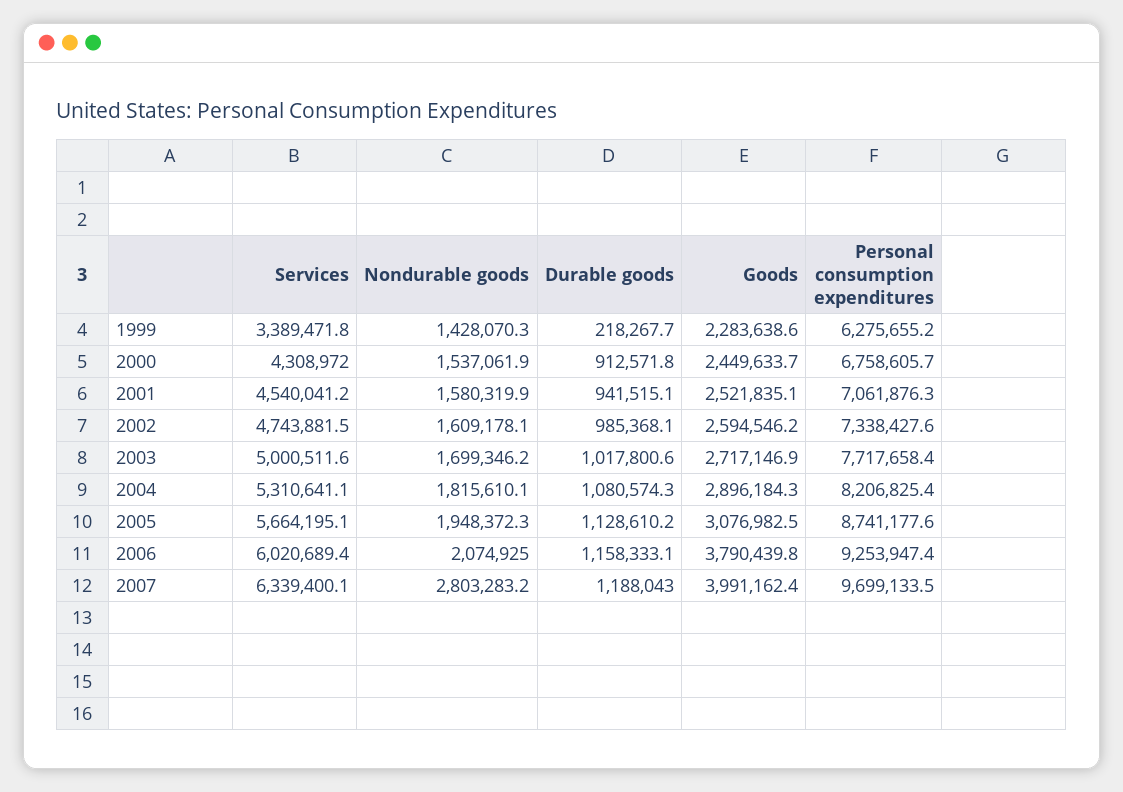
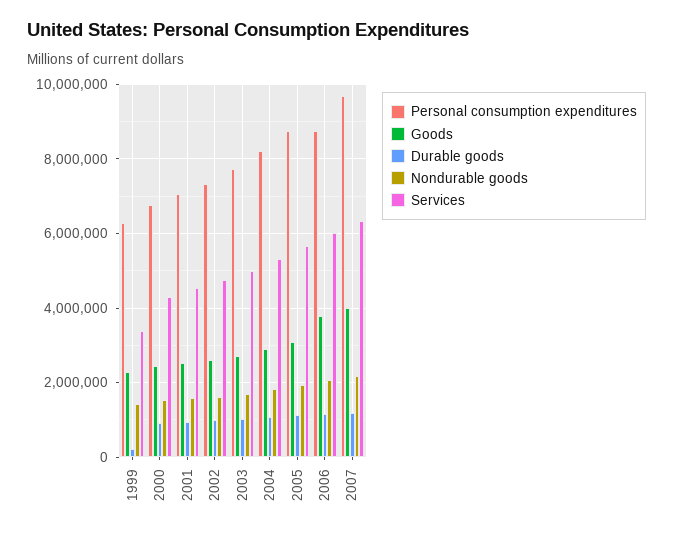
Personal consumption expenditures, 2006: 9253947.4 -> 8800000
Nondurable goods, 2007: 2803283.2 -> 2200000

